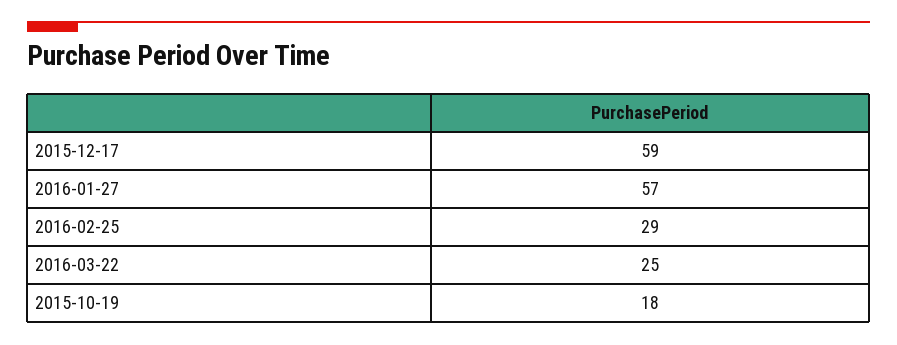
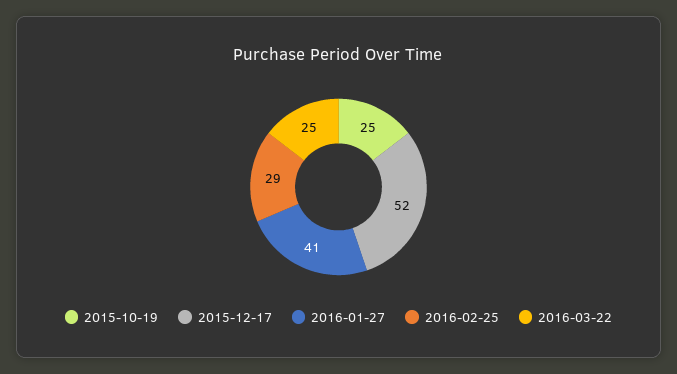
2015-12-17: 59 -> 52
2016-01-27: 57 -> 41
2015-10-19: 18 -> 25

